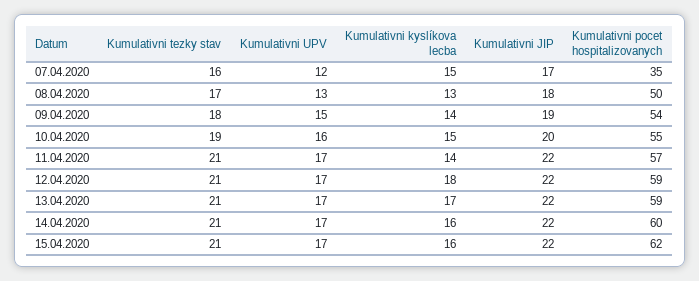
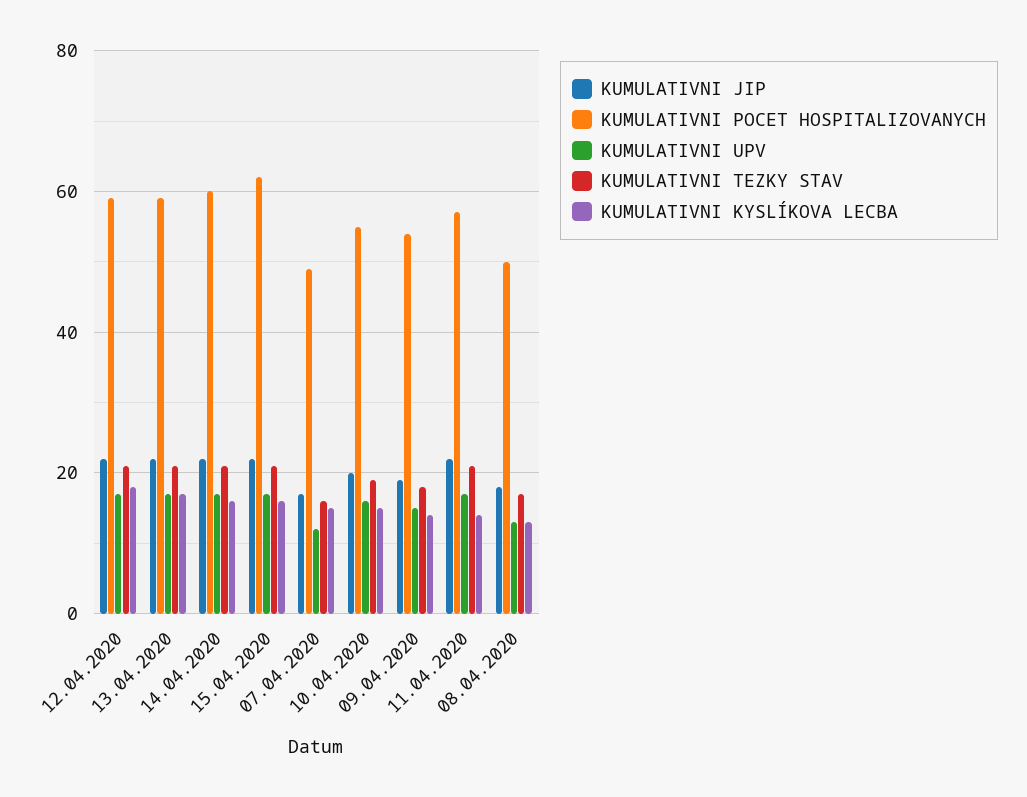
Kumulativni pocet hospitalizovanych, 07.04.2020: 35 -> 50

